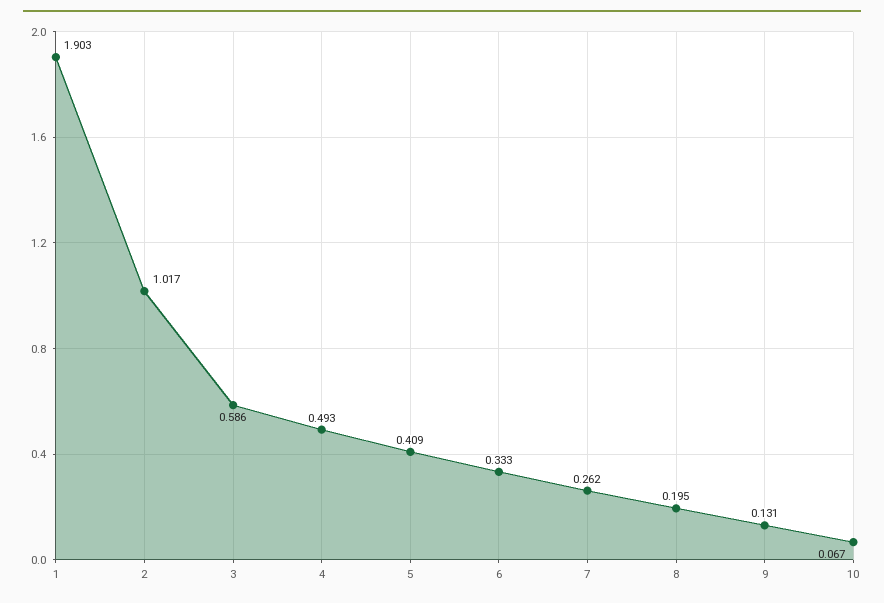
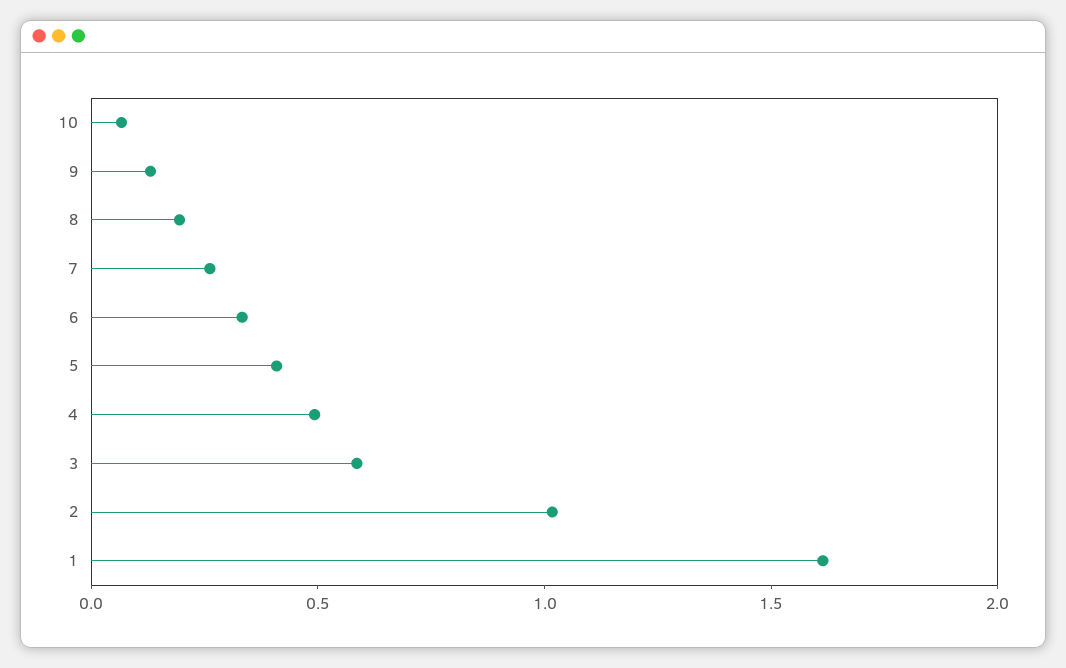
1: 1.903 -> 1.6

